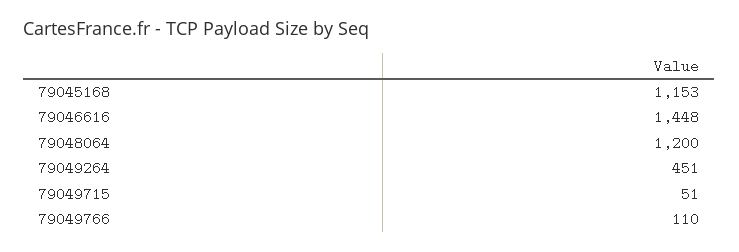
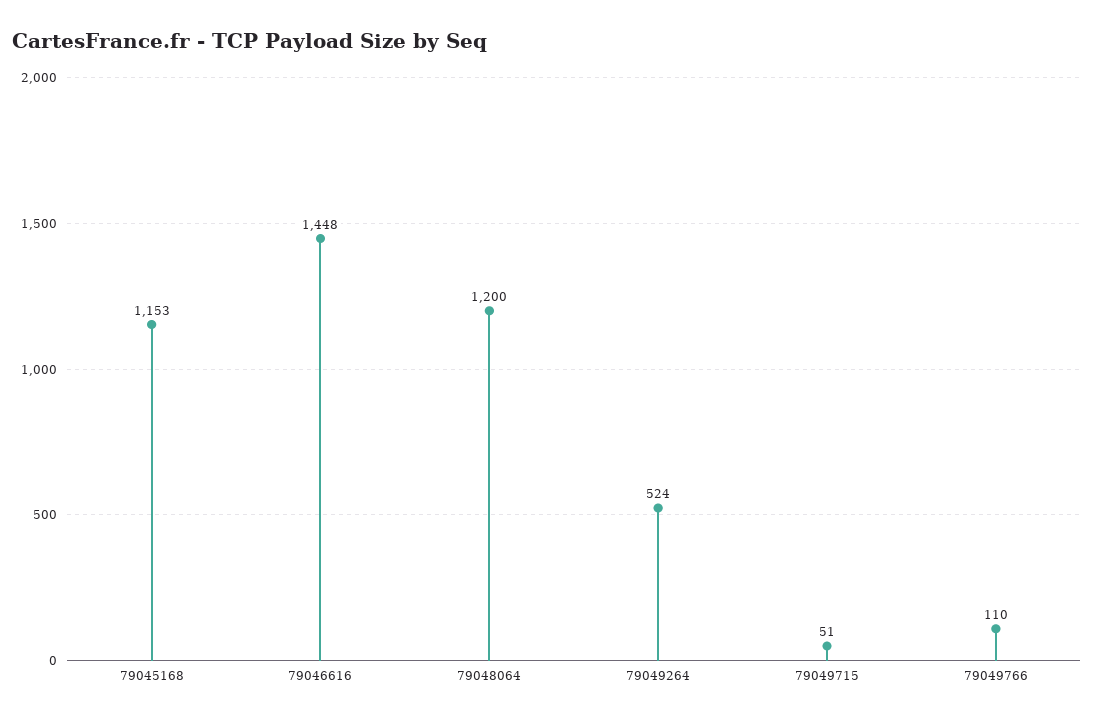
79049264: 451 -> 524

